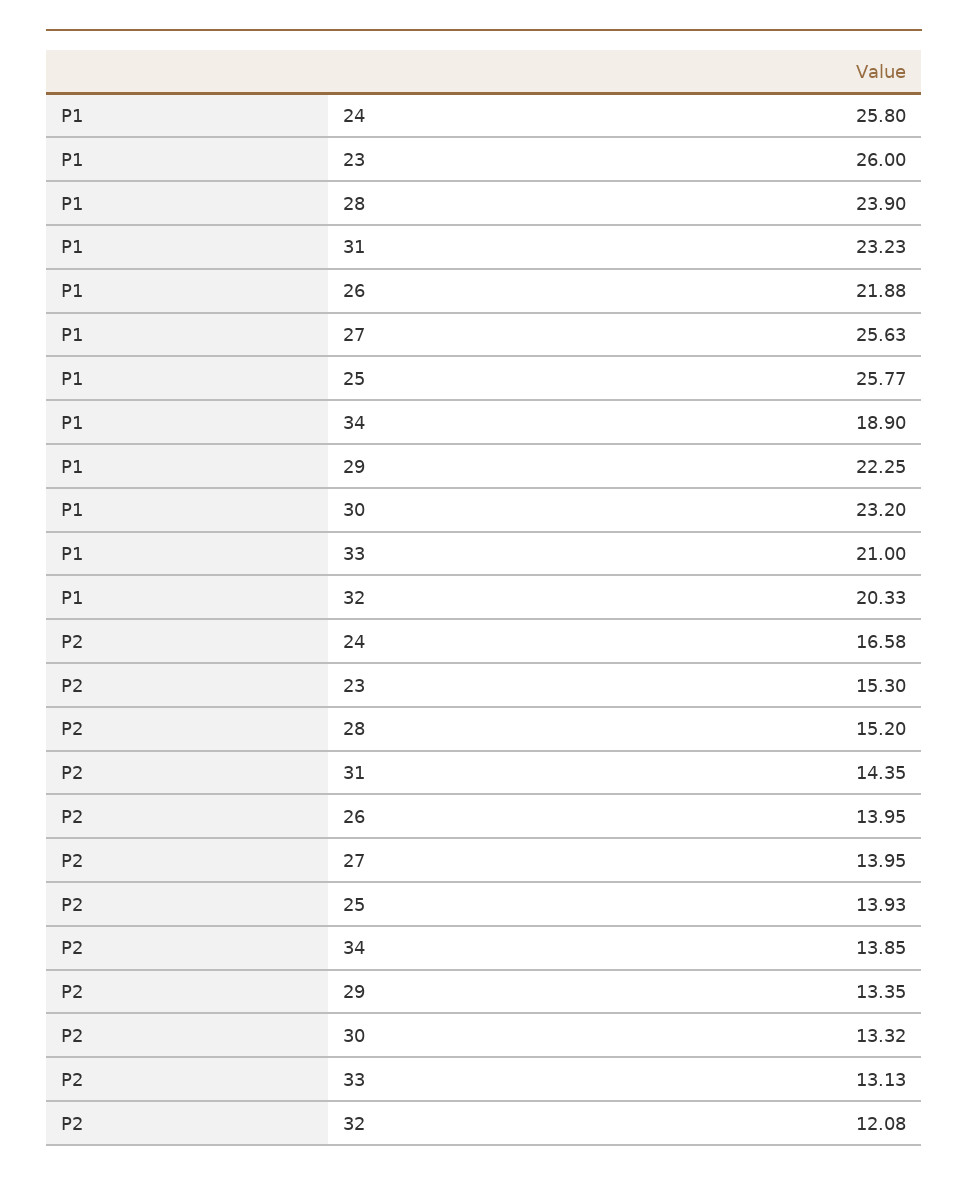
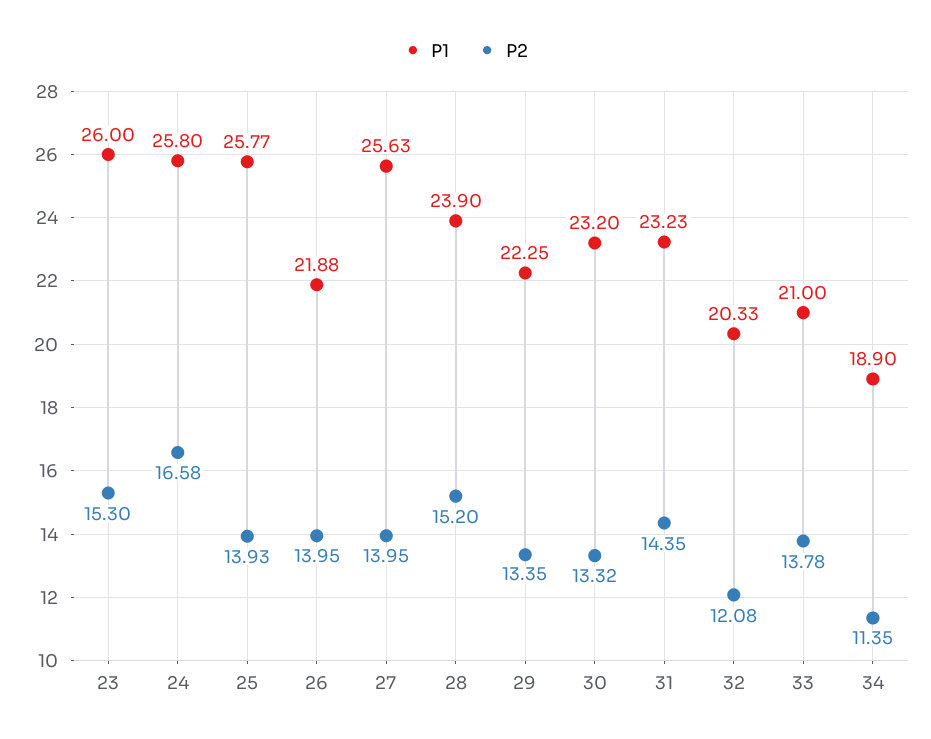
P2, 34: 13.85 -> 11.35
P2, 33: 13.13 -> 13.78

